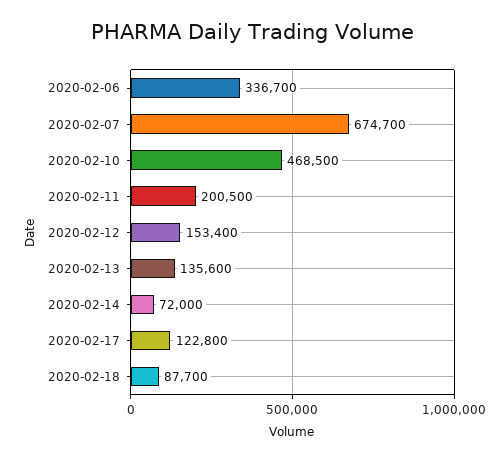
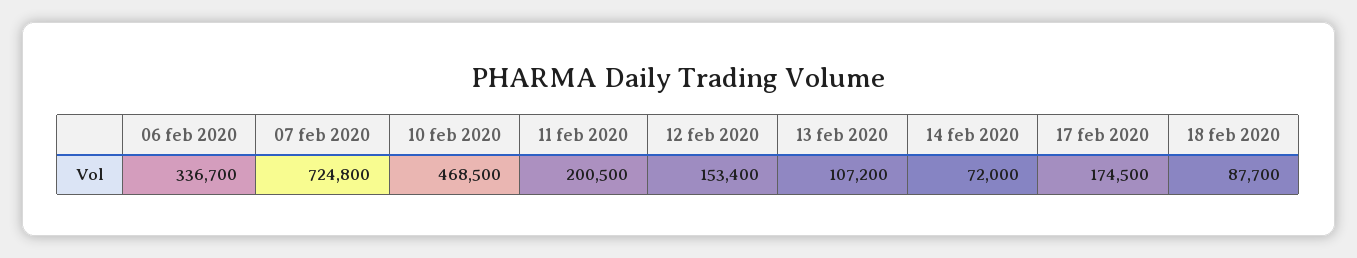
2020-02-07: 674700 -> 724800
2020-02-13: 135600 -> 107200
2020-02-17: 122800 -> 174500

